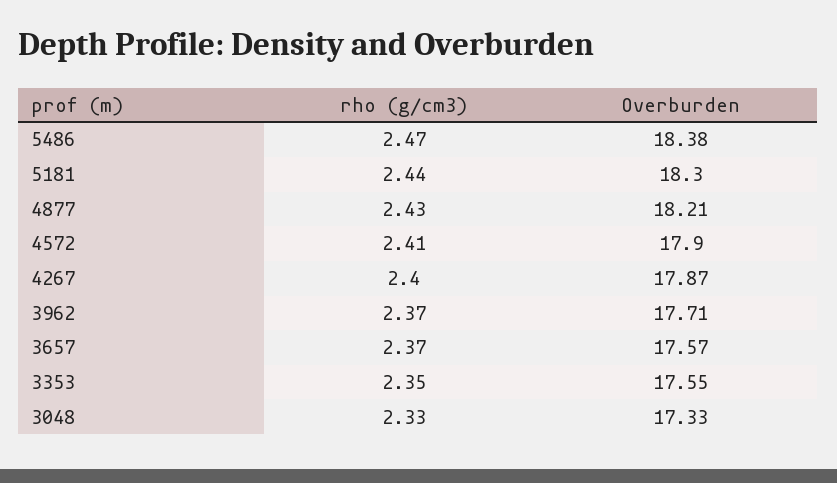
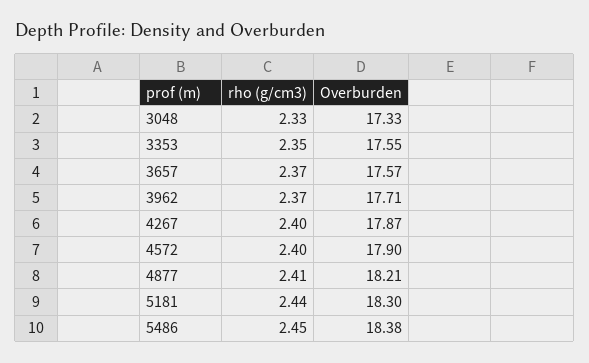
rho (g/cm3), 5486: 2.47 -> 2.45
rho (g/cm3), 4877: 2.43 -> 2.41
rho (g/cm3), 4572: 2.41 -> 2.4

